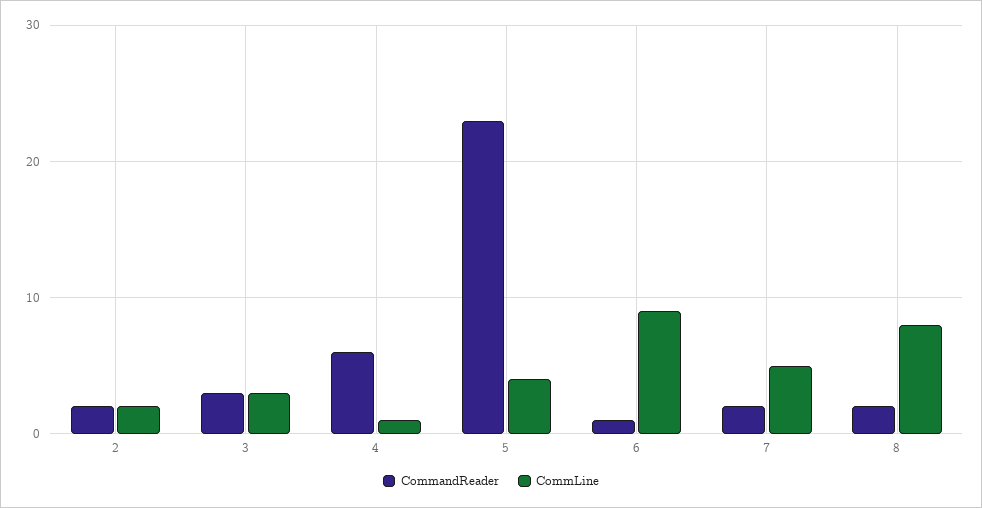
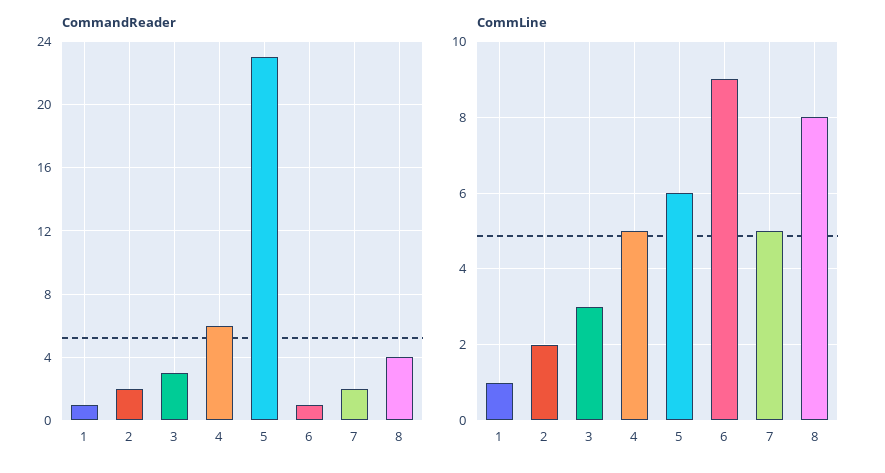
CommLine, 4: 1 -> 5
CommLine, 5: 4 -> 6
CommandReader, 8: 2 -> 4
CommandReader, 1: none -> 1
CommLine, 1: none -> 1

